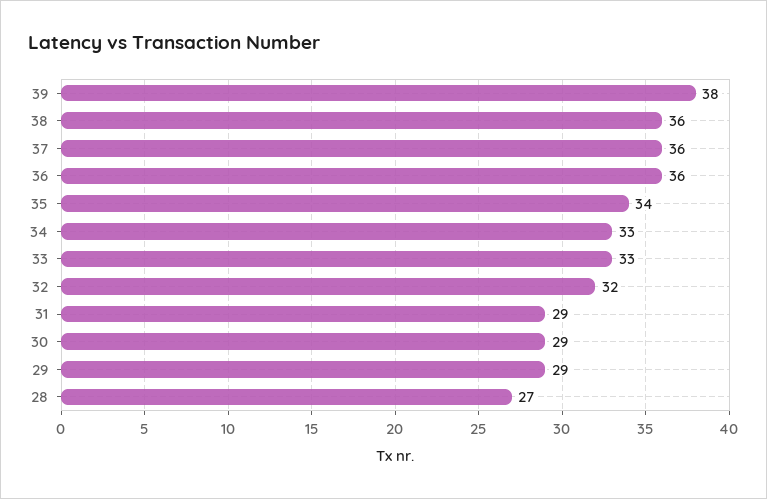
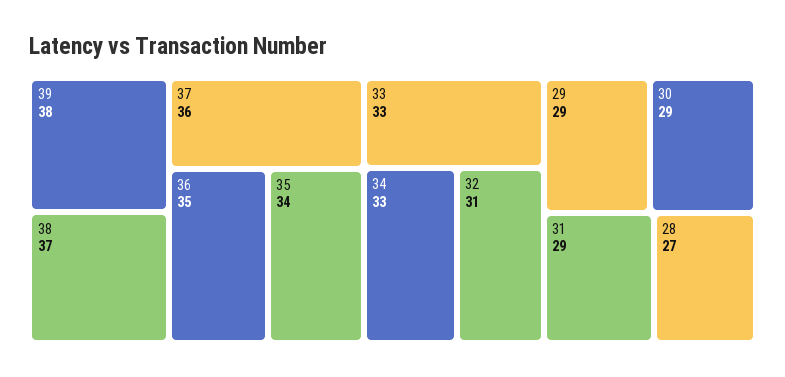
38: 36 -> 37
36: 36 -> 35
32: 32 -> 31

